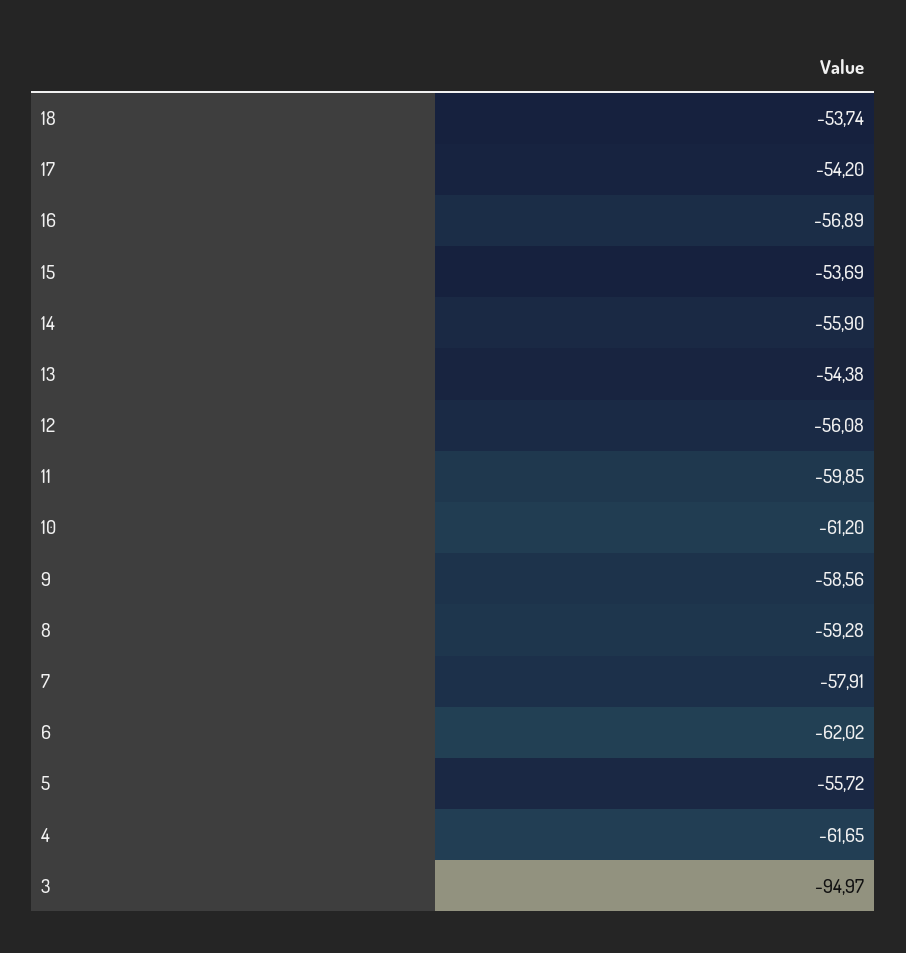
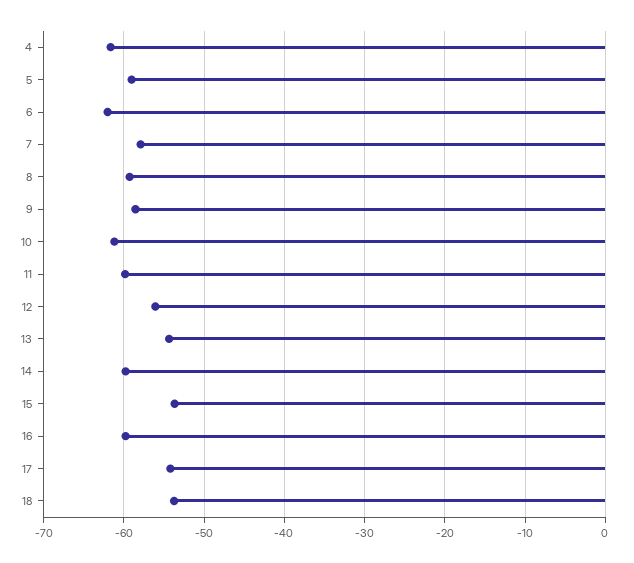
16: -56.89 -> -60
14: -55.9 -> -60
5: -55.72 -> -59
3: -94.97 -> none

